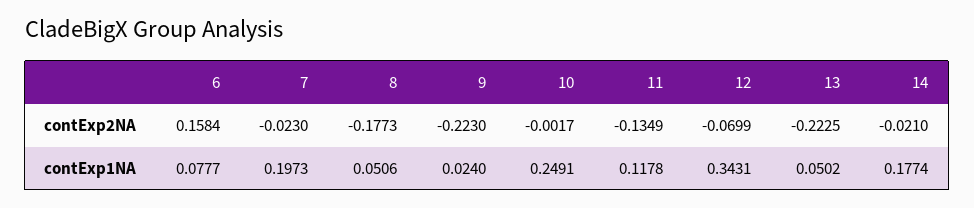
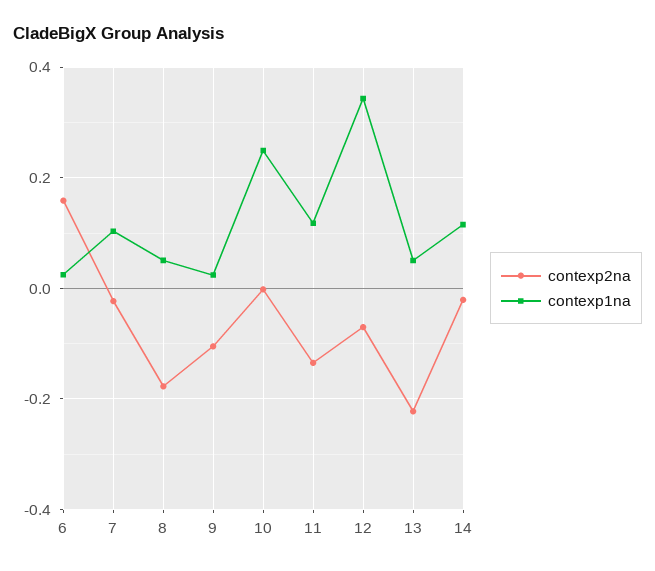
contExp2NA, 9: -0.223 -> -0.1
contExp1NA, 6: 0.0777 -> 0.02
contExp1NA, 7: 0.1973 -> 0.1
contExp1NA, 14: 0.1774 -> 0.12

